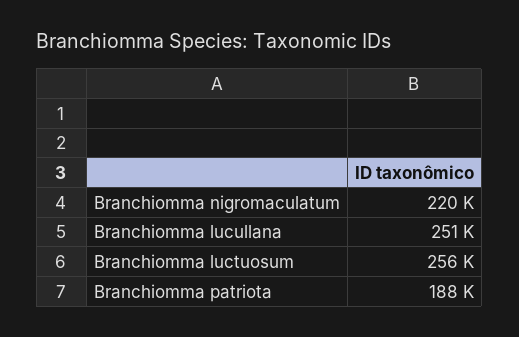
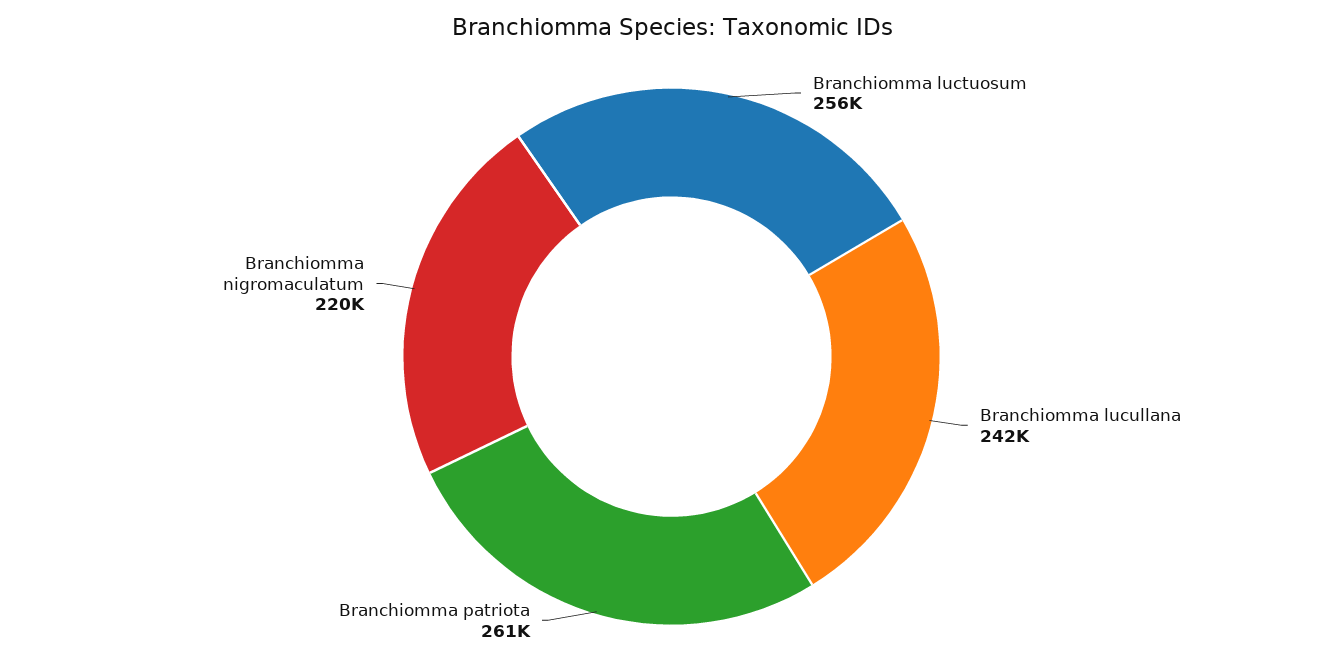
Branchiomma lucullana: 251000 -> 242000
Branchiomma patriota: 188000 -> 261000

